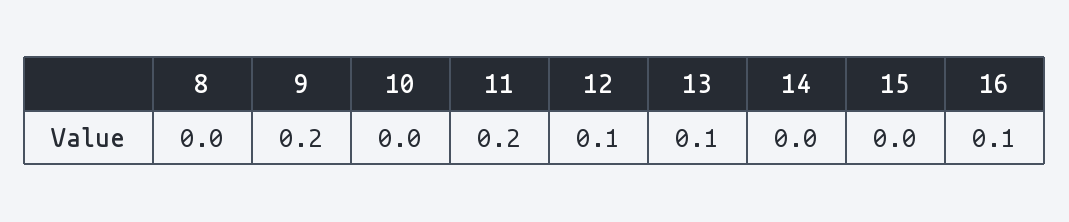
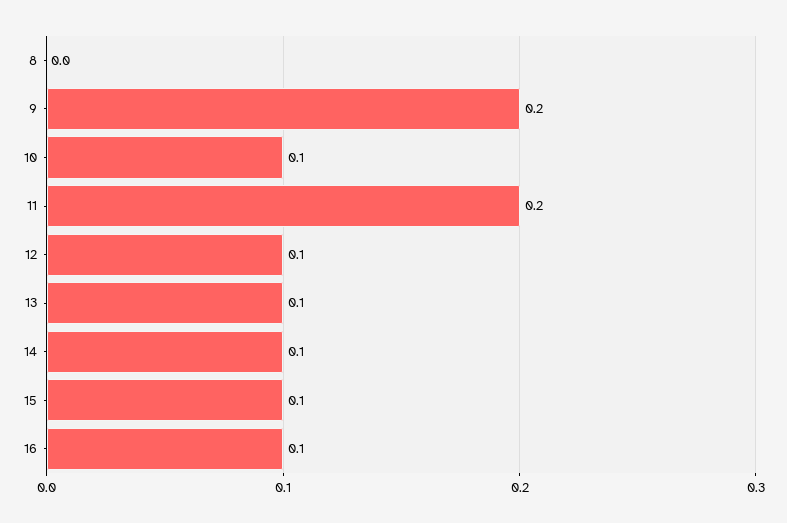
10: 0 -> 0.1
14: 0 -> 0.1
15: 0 -> 0.1

